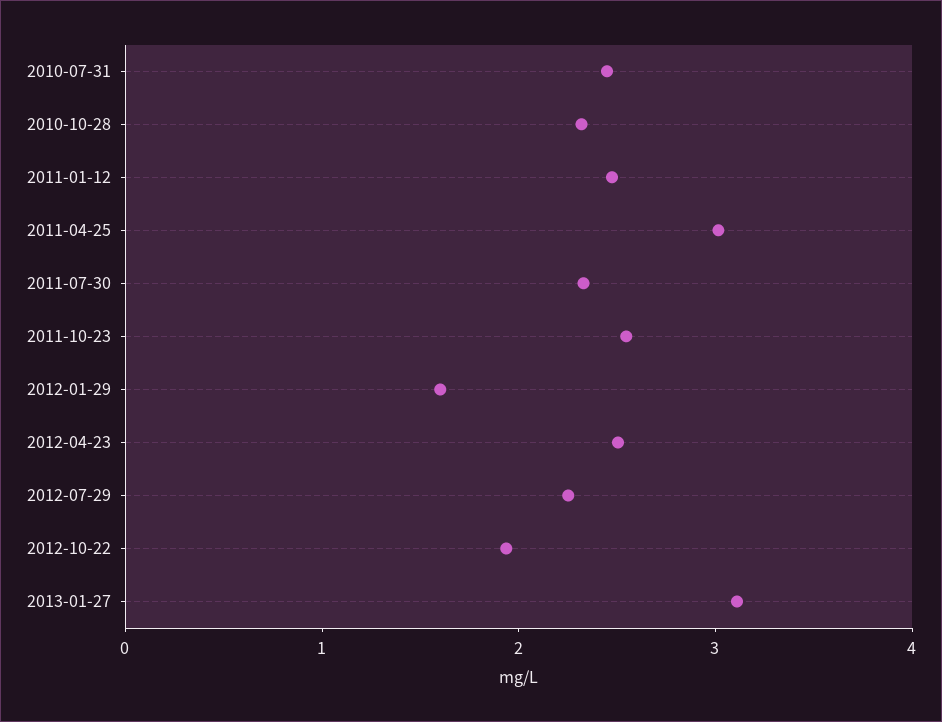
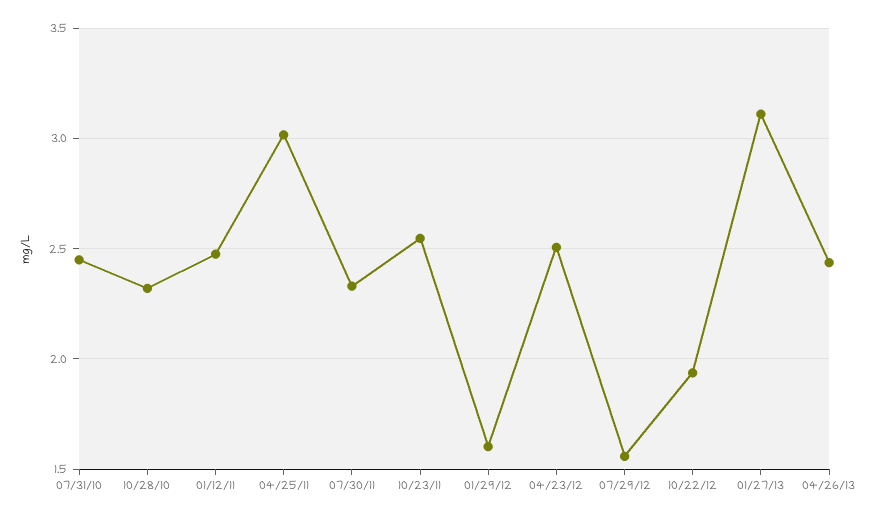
2012-07-29: 2.2 -> 1.55
04/26/13: none -> 2.45

